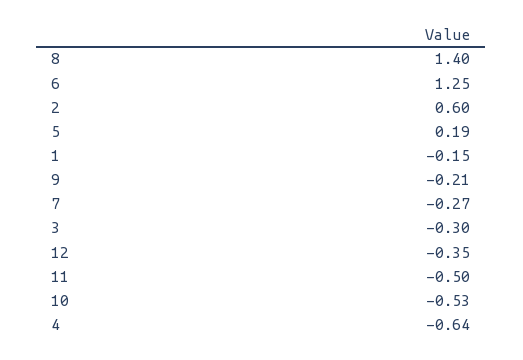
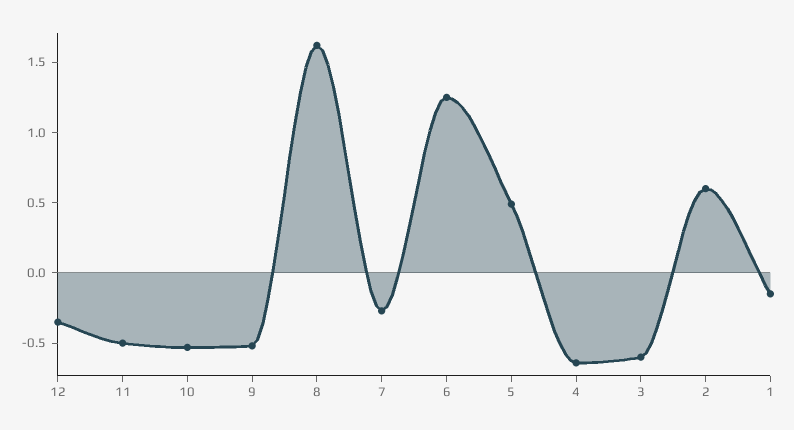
8: 1.4 -> 1.6
5: 0.19 -> 0.5
9: -0.21 -> -0.5
3: -0.3 -> -0.6

